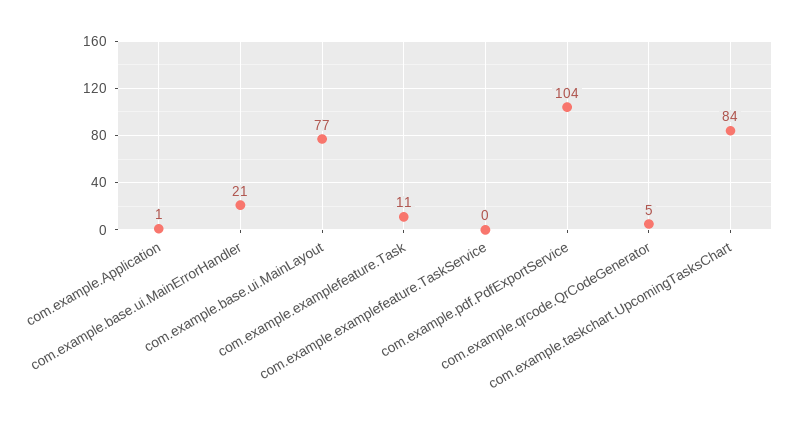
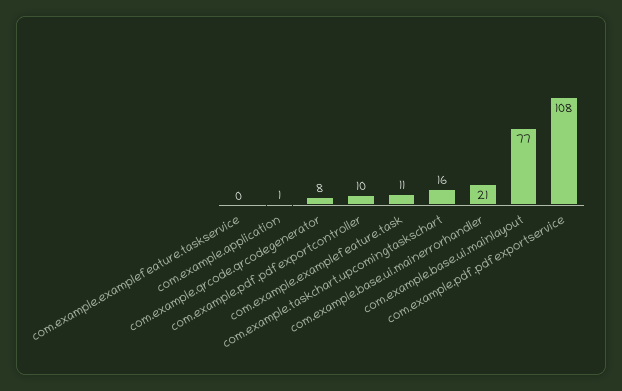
com.example.pdf.PdfExportService: 104 -> 108
com.example.qrcode.QrCodeGenerator: 5 -> 8
com.example.taskchart.UpcomingTasksChart: 84 -> 16
com.example.pdf.pdfexportcontroller: none -> 10

